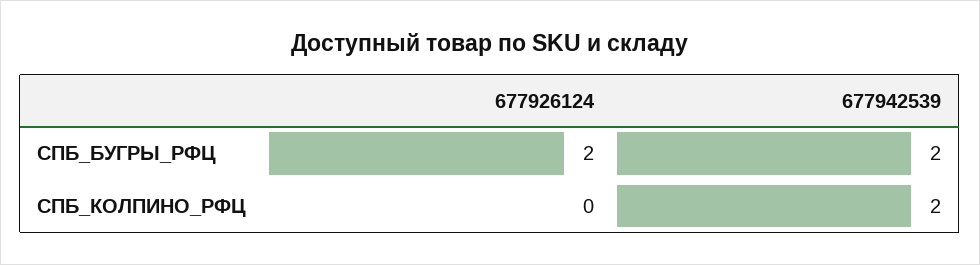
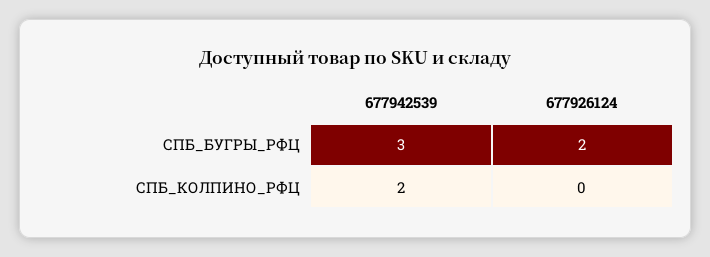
677942539, СПБ_БУГРЫ_РФЦ: 2 -> 3

